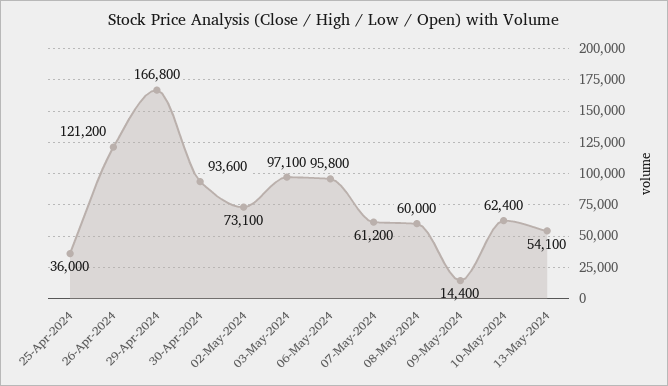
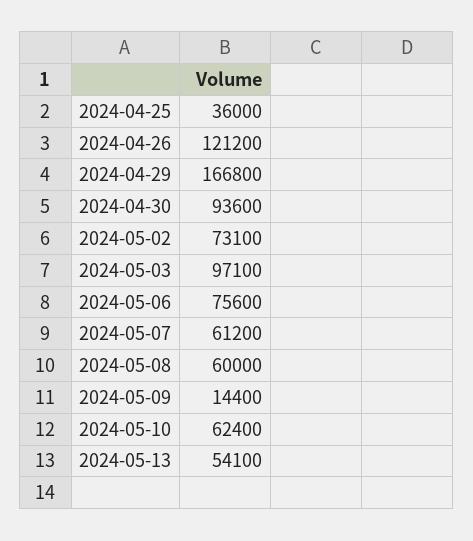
06-May-2024: 95800 -> 75600

